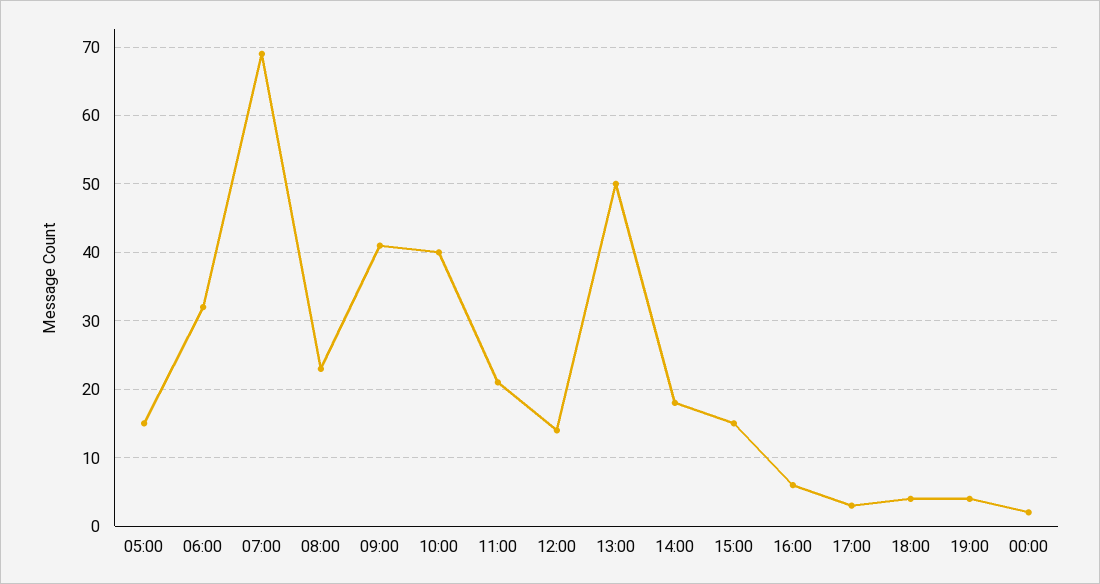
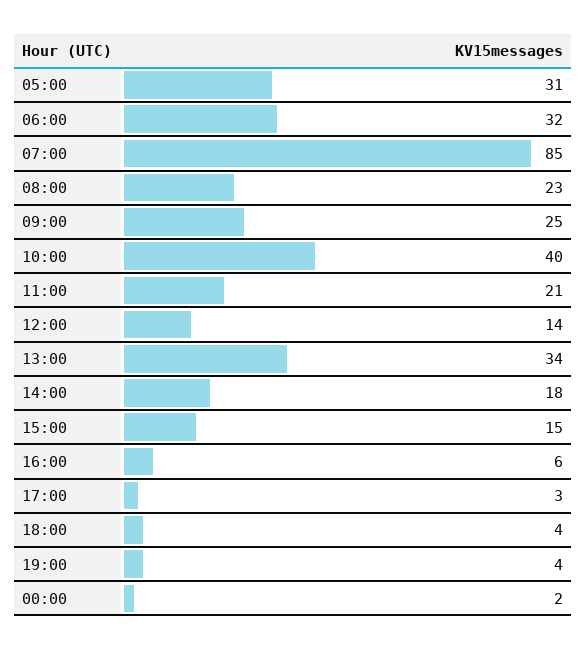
05:00: 15 -> 31
07:00: 69 -> 85
09:00: 41 -> 25
13:00: 50 -> 34

